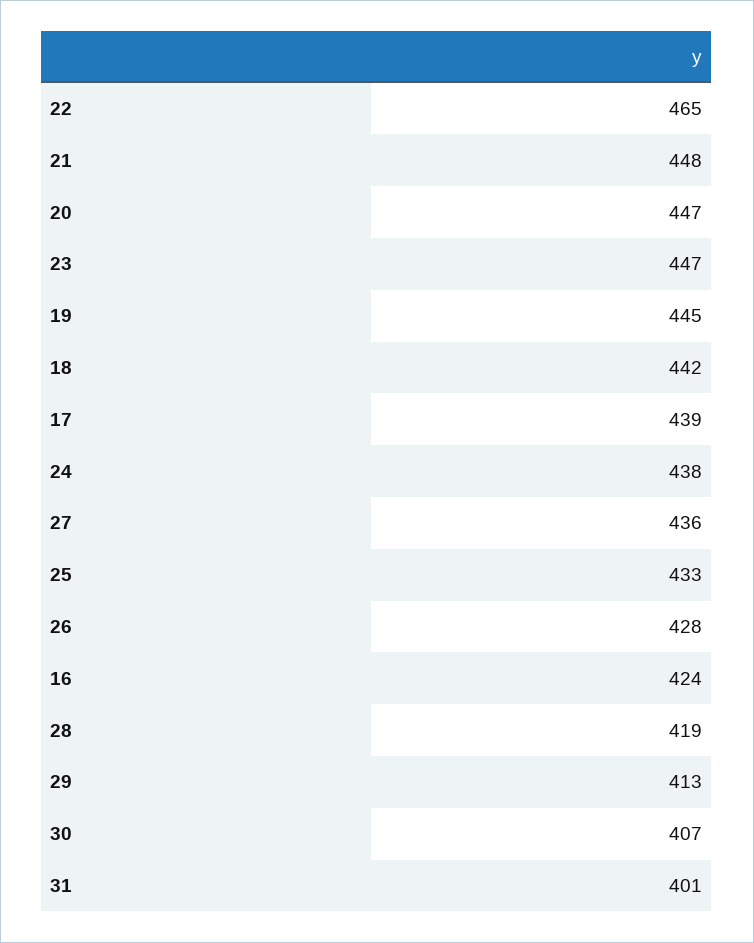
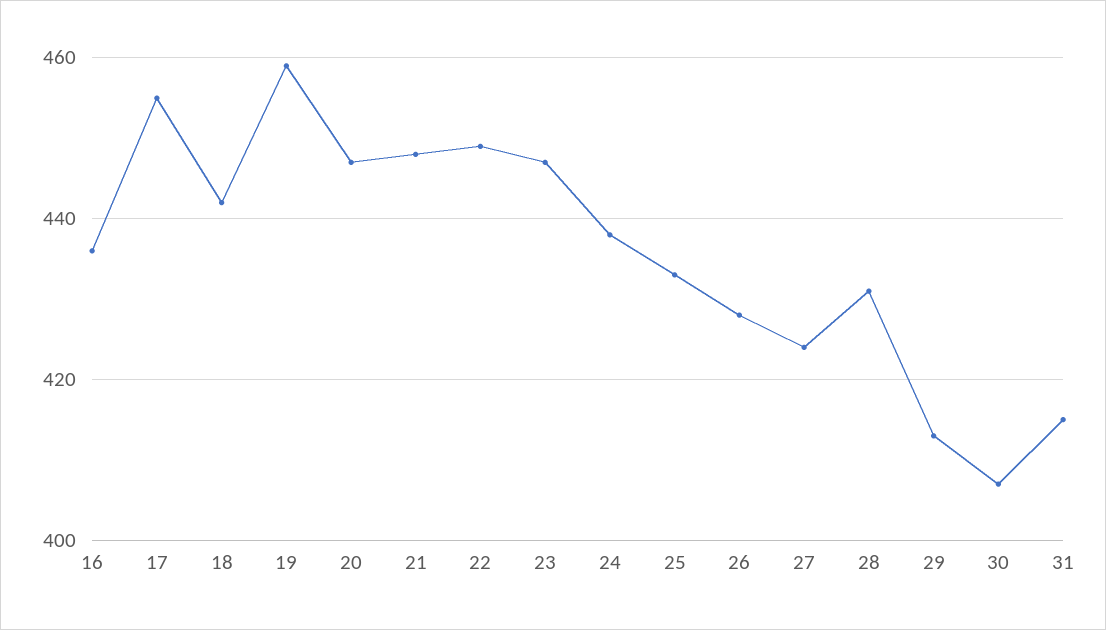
22: 465 -> 450
19: 445 -> 460
17: 439 -> 455
27: 436 -> 425
16: 424 -> 435
28: 419 -> 430
31: 401 -> 415

